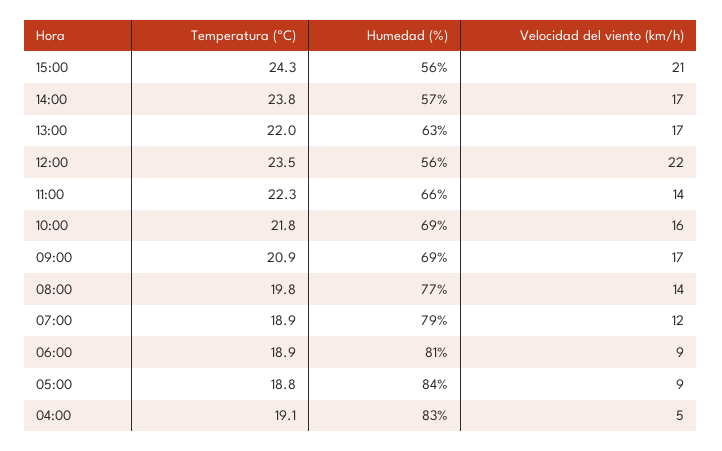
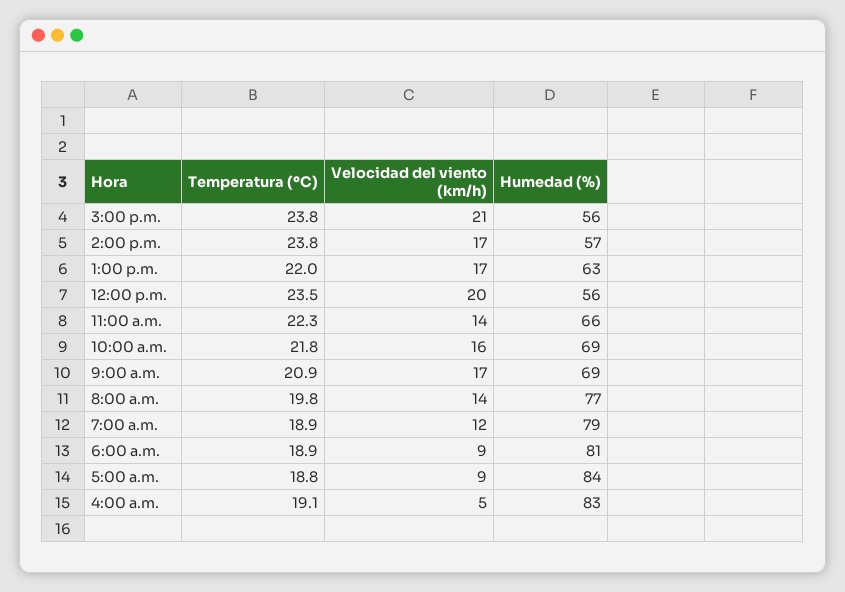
Temperatura (ºC), 15:00: 24.3 -> 23.8
Velocidad del viento (km/h), 12:00: 22 -> 20

